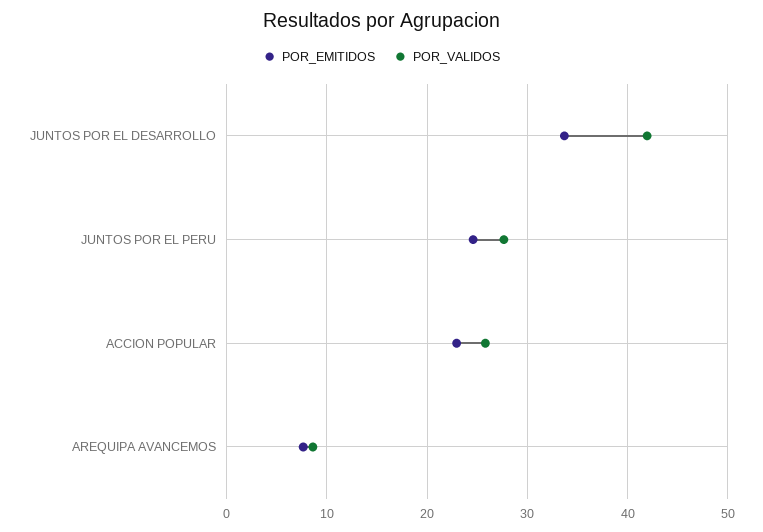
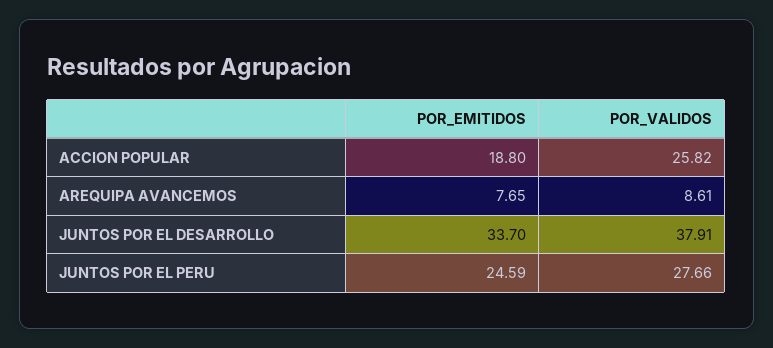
POR_VALIDOS, JUNTOS POR EL DESARROLLO: 42 -> 37.91
POR_EMITIDOS, ACCION POPULAR: 23 -> 18.8

